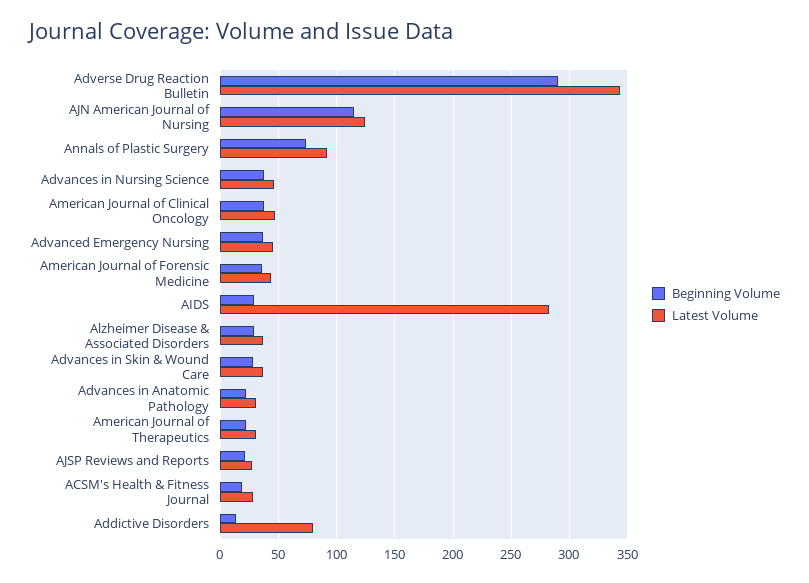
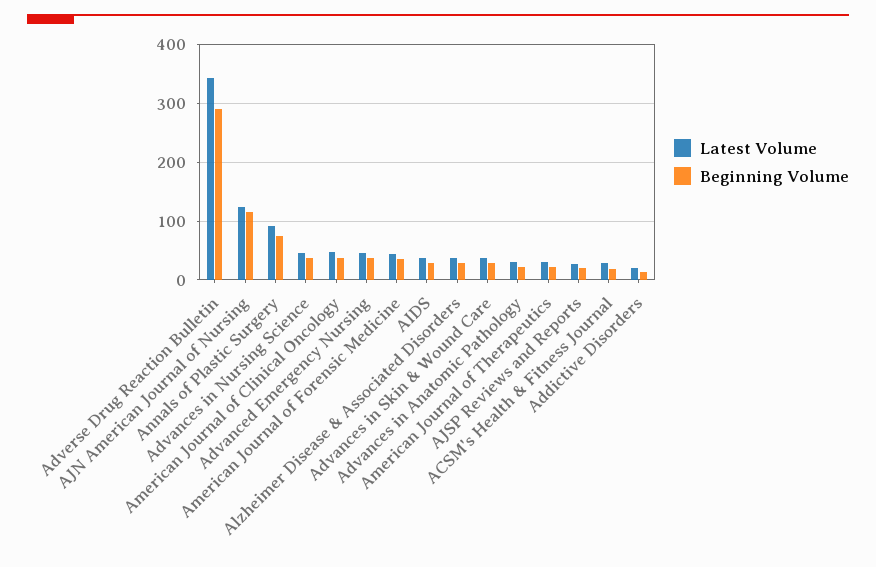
Latest Volume, AIDS: 280 -> 40
Latest Volume, Addictive Disorders: 80 -> 20

